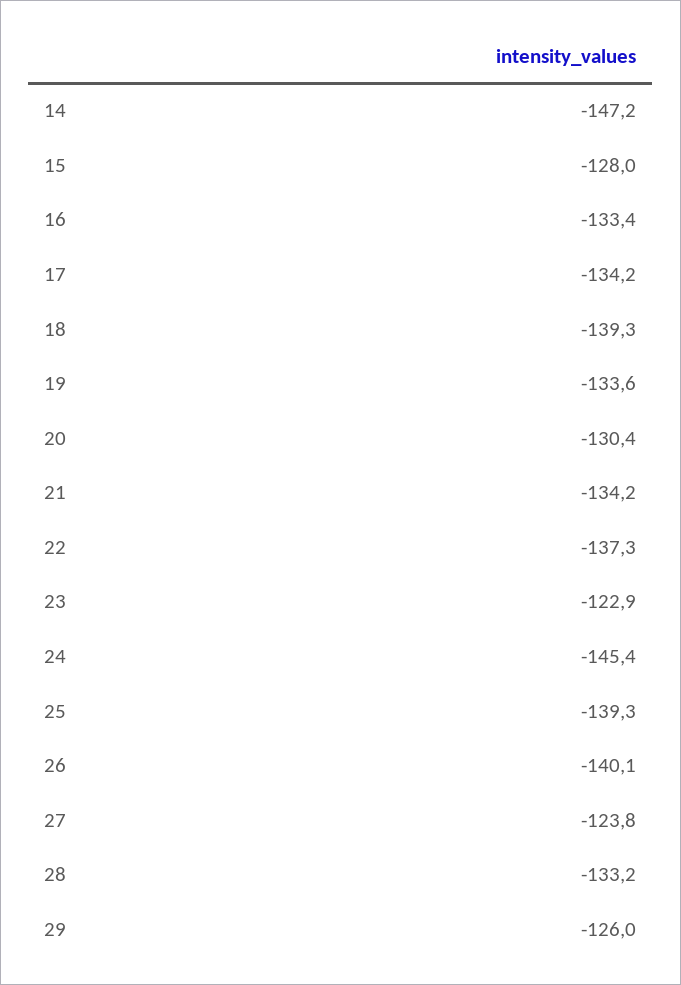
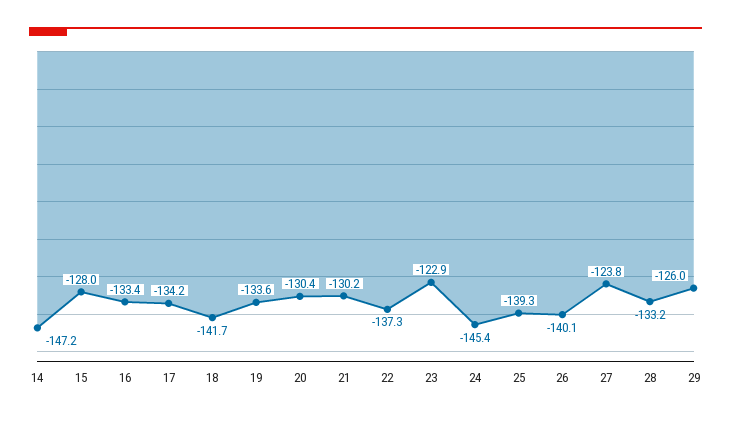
18: -139.3 -> -141.7
21: -134.2 -> -130.2

